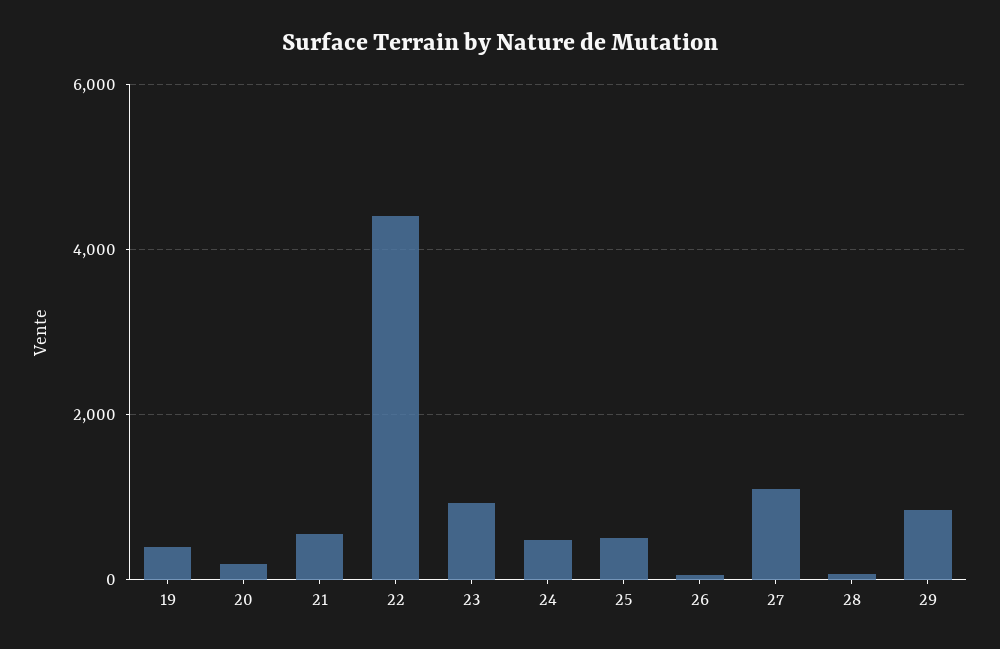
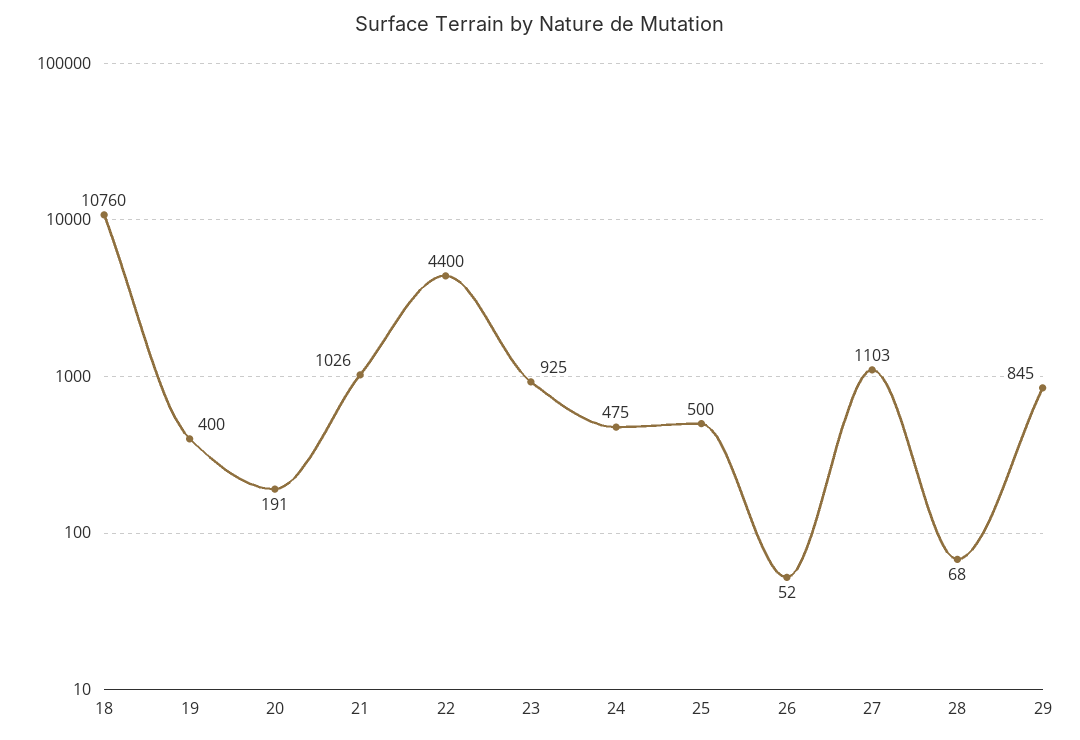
21: 600 -> 1026
18: none -> 10760

